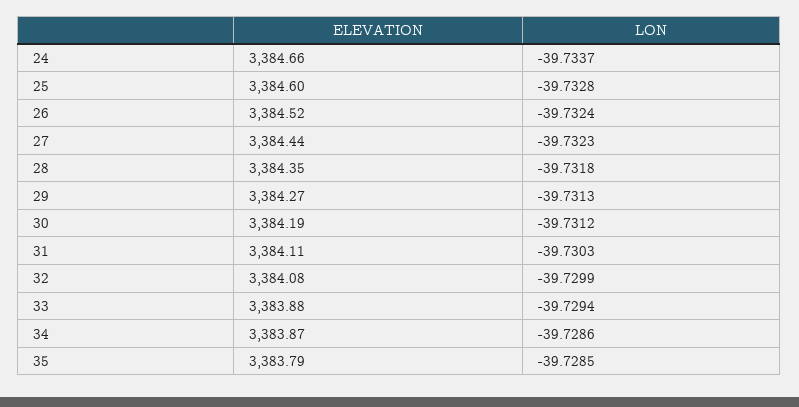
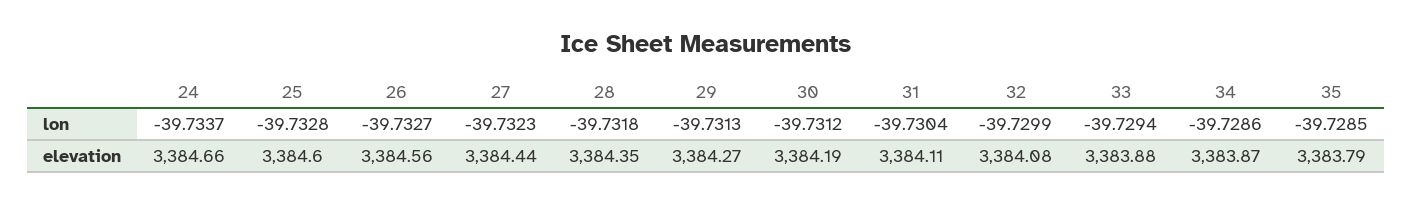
ELEVATION, 26: 3384.52 -> 3384.56
LON, 26: -39.7324 -> -39.7327
LON, 31: -39.7303 -> -39.7304

